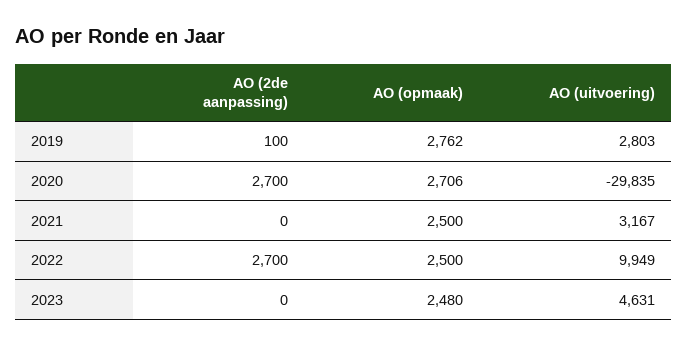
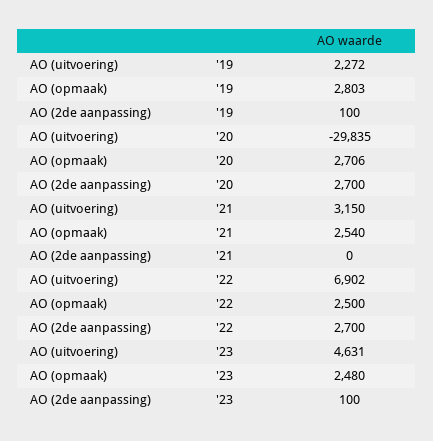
AO (opmaak), 2019: 2762 -> 2803
AO (uitvoering), 2019: 2803 -> 2272
AO (opmaak), 2021: 2500 -> 2540
AO (uitvoering), 2021: 3167 -> 3150
AO (uitvoering), 2022: 9949 -> 6902
AO (2de aanpassing), 2023: 0 -> 100

